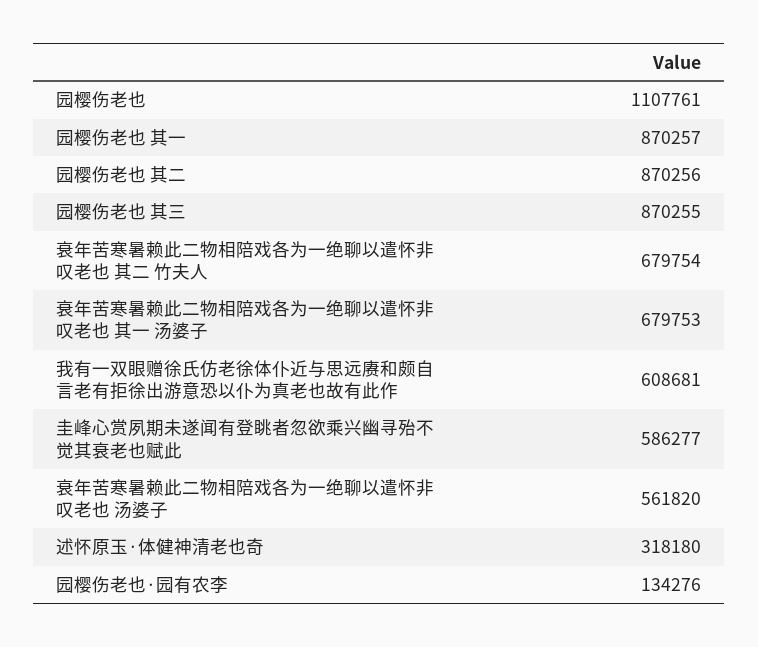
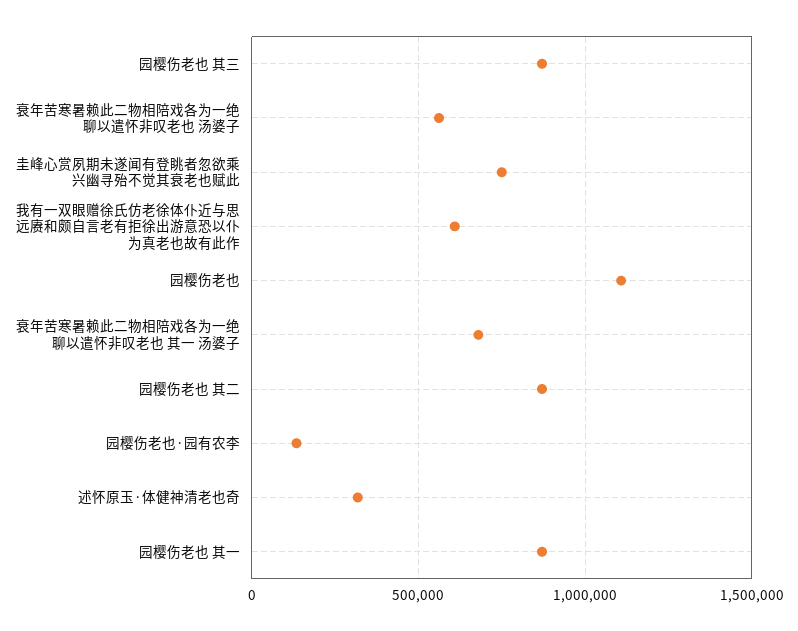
衰年苦寒暑赖此二物相陪戏各为一绝聊以遣怀非叹老也 其二 竹夫人: 679754 -> none
圭峰心赏夙期未遂闻有登眺者忽欲乘兴幽寻殆不觉其衰老也赋此: 586277 -> 750000

